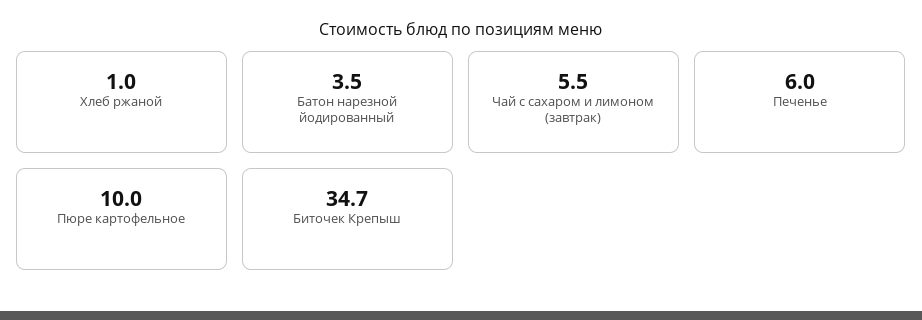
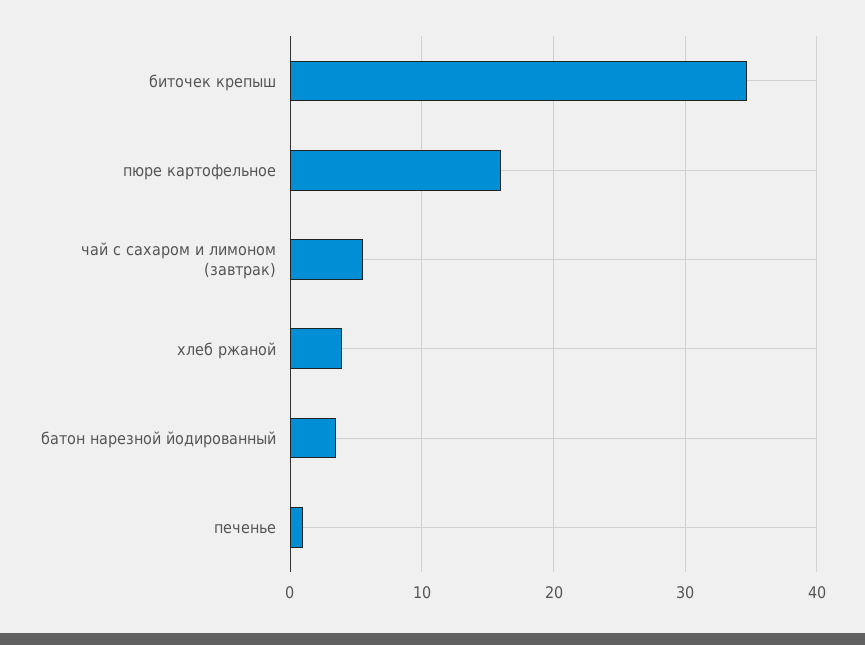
Хлеб ржаной: 1 -> 4
Печенье: 6 -> 1
Пюре картофельное: 10 -> 16

